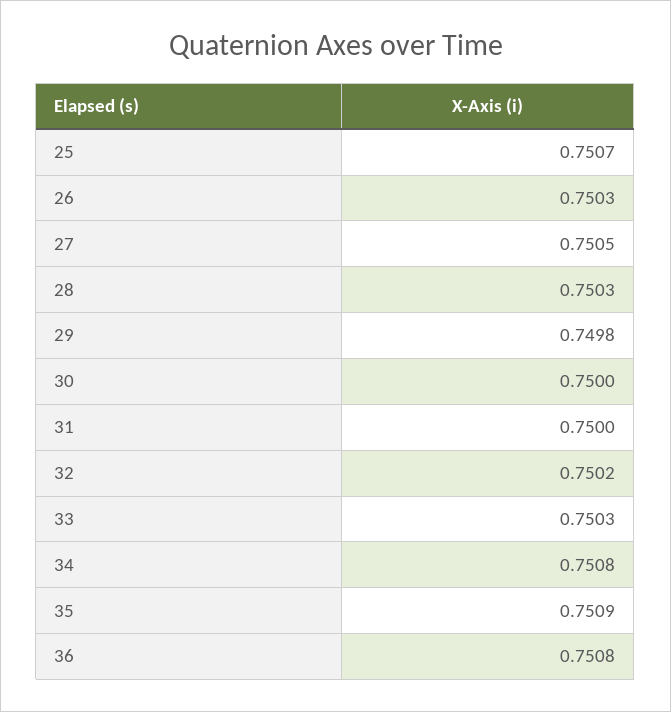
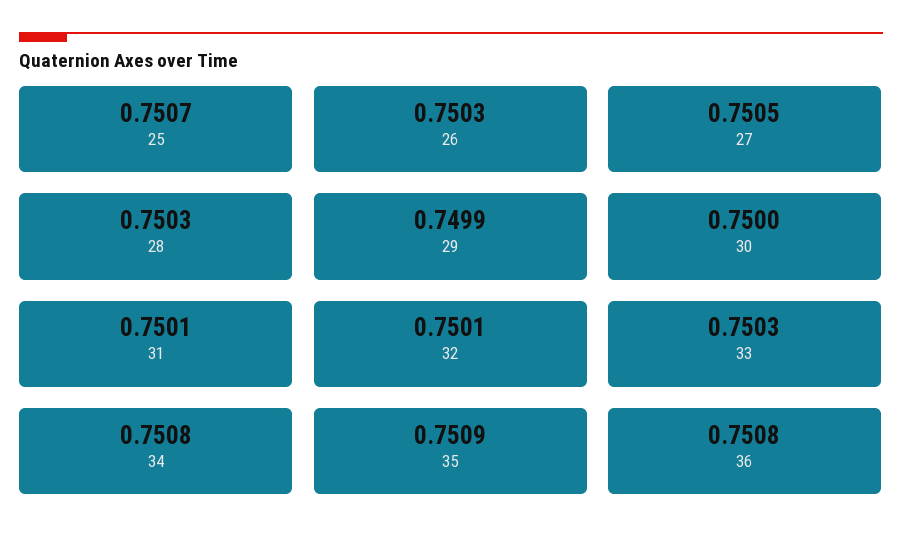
29: 0.7498 -> 0.7499
31: 0.75 -> 0.7501
32: 0.7502 -> 0.7501

